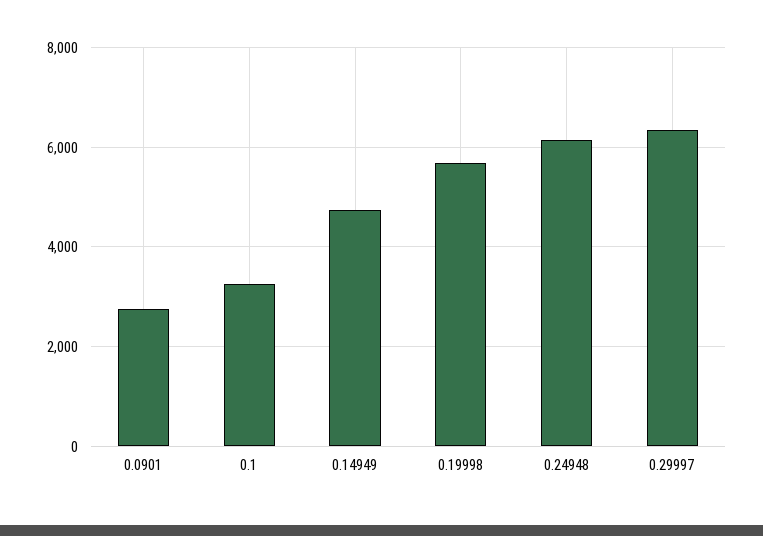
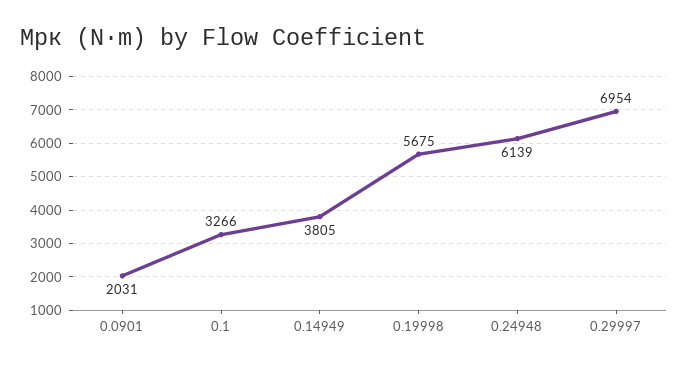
0.0901: 2800 -> 2031
0.14949: 4800 -> 3805
0.29997: 6400 -> 6954

